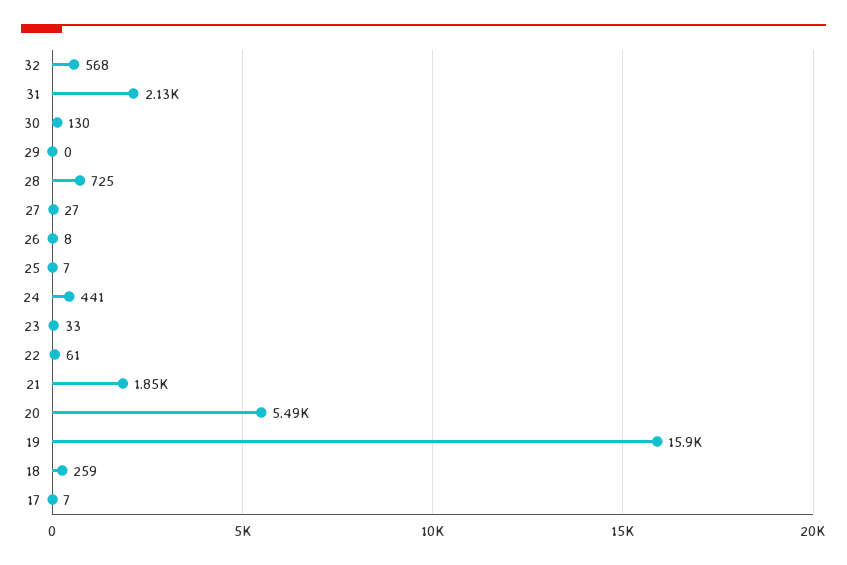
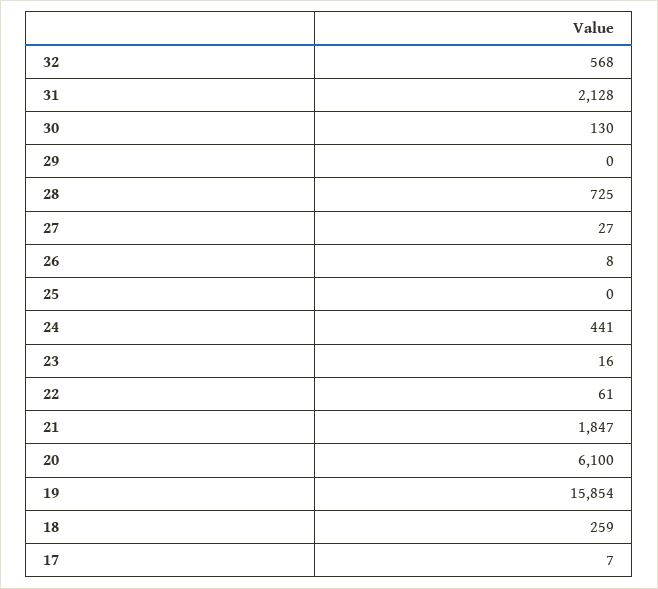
25: 7 -> 0
23: 33 -> 16
20: 5490 -> 6100

